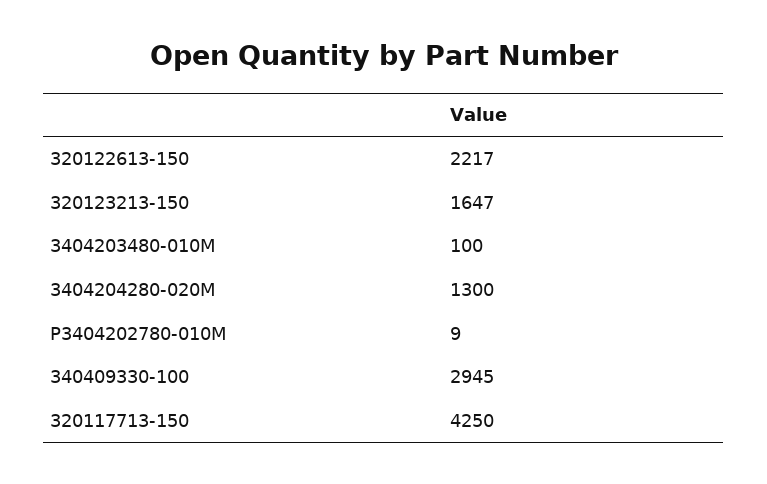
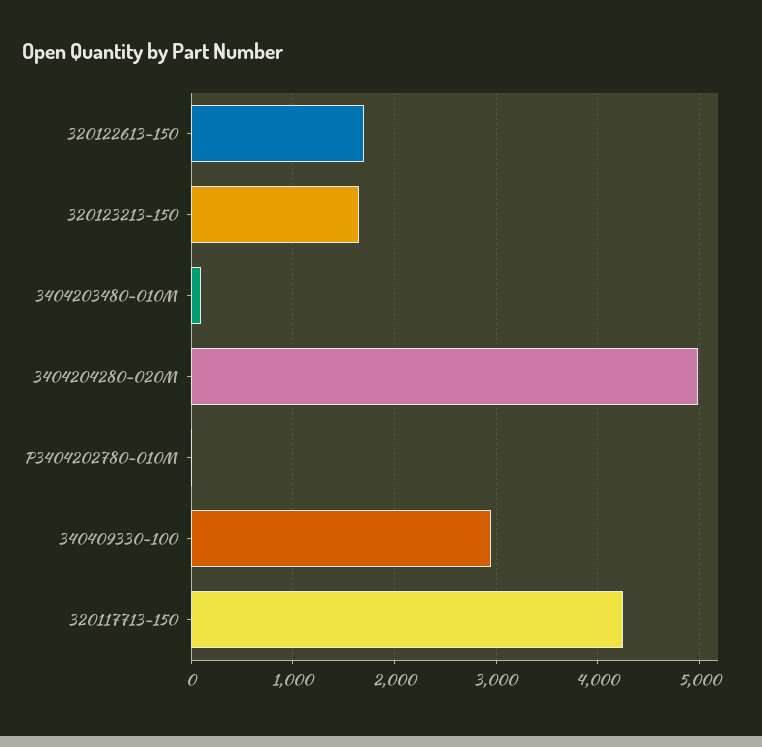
320122613-150: 2217 -> 1700
3404204280-020M: 1300 -> 5000

